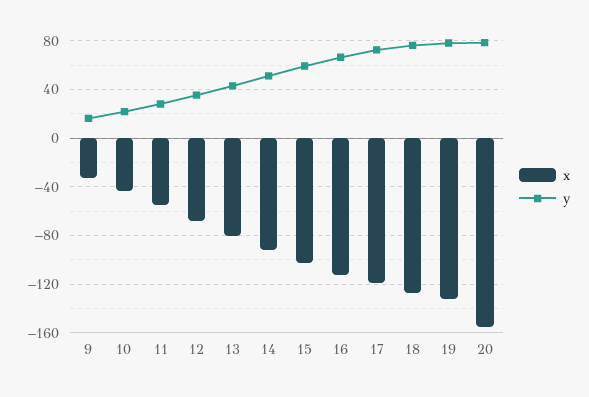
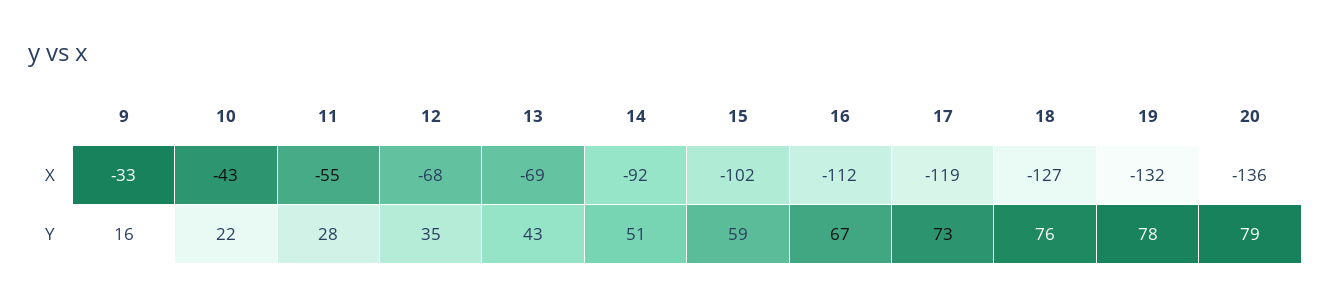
x, 13: -80 -> -69
x, 20: -155 -> -136

